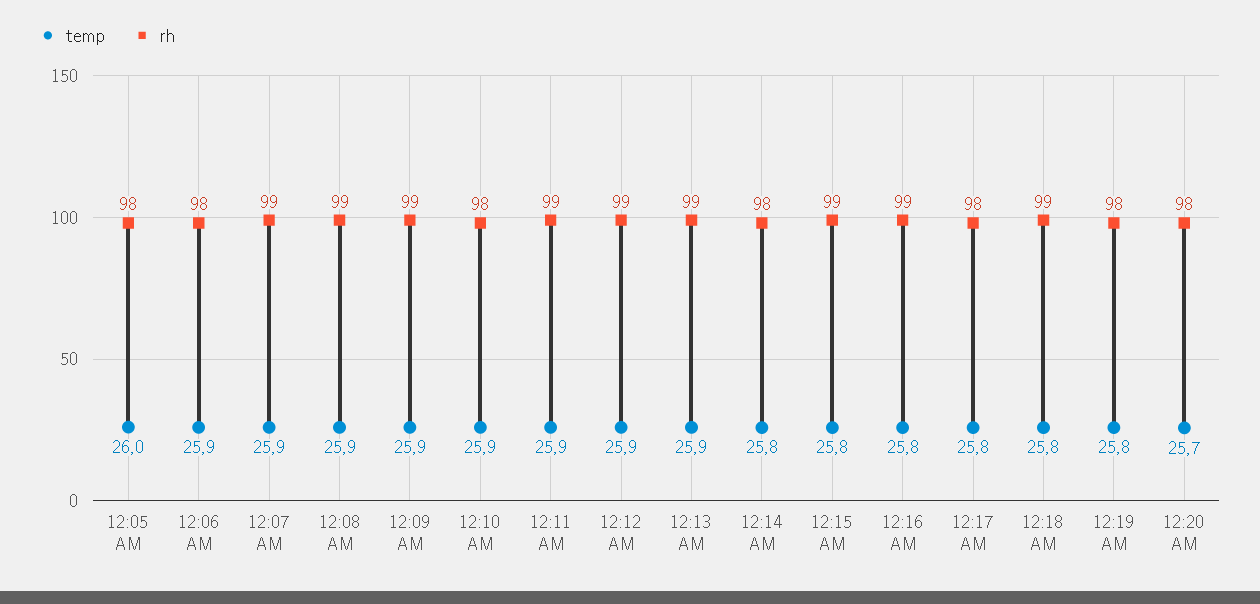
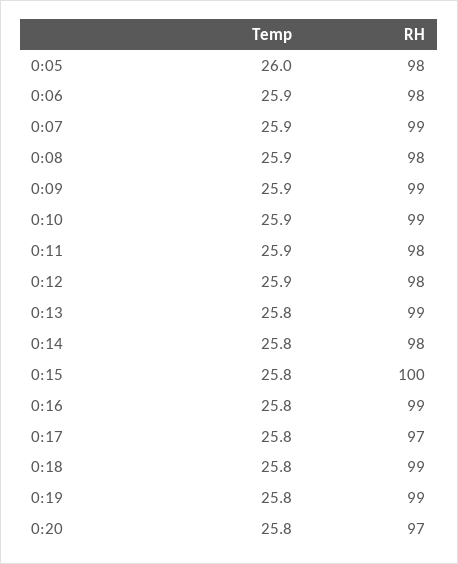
rh, 12:08 AM: 99 -> 98
rh, 12:10 AM: 98 -> 99
rh, 12:11 AM: 99 -> 98
rh, 12:12 AM: 99 -> 98
temp, 12:13 AM: 25.9 -> 25.8
rh, 12:15 AM: 99 -> 100
rh, 12:17 AM: 98 -> 97
rh, 12:19 AM: 98 -> 99
temp, 12:20 AM: 25.7 -> 25.8
rh, 12:20 AM: 98 -> 97

